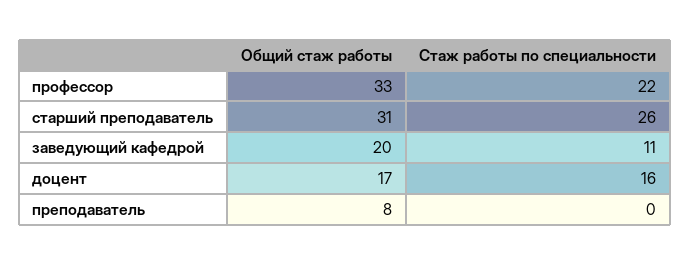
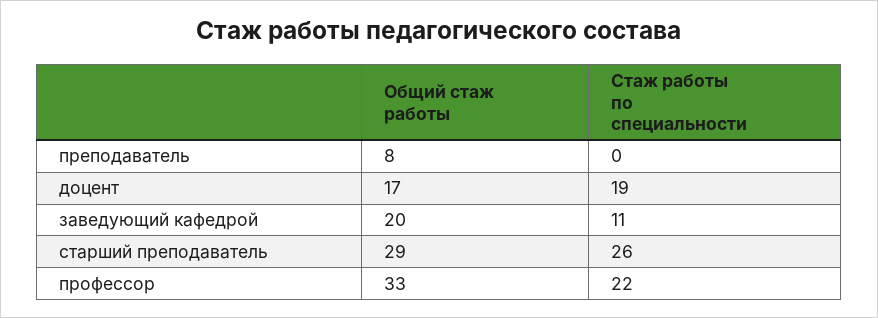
Общий стаж работы, старший преподаватель: 31 -> 29
Стаж работы по специальности, доцент: 16 -> 19

